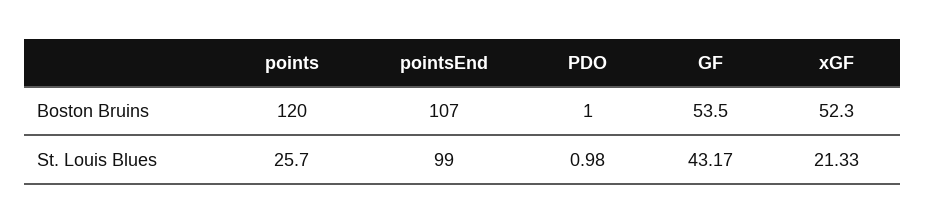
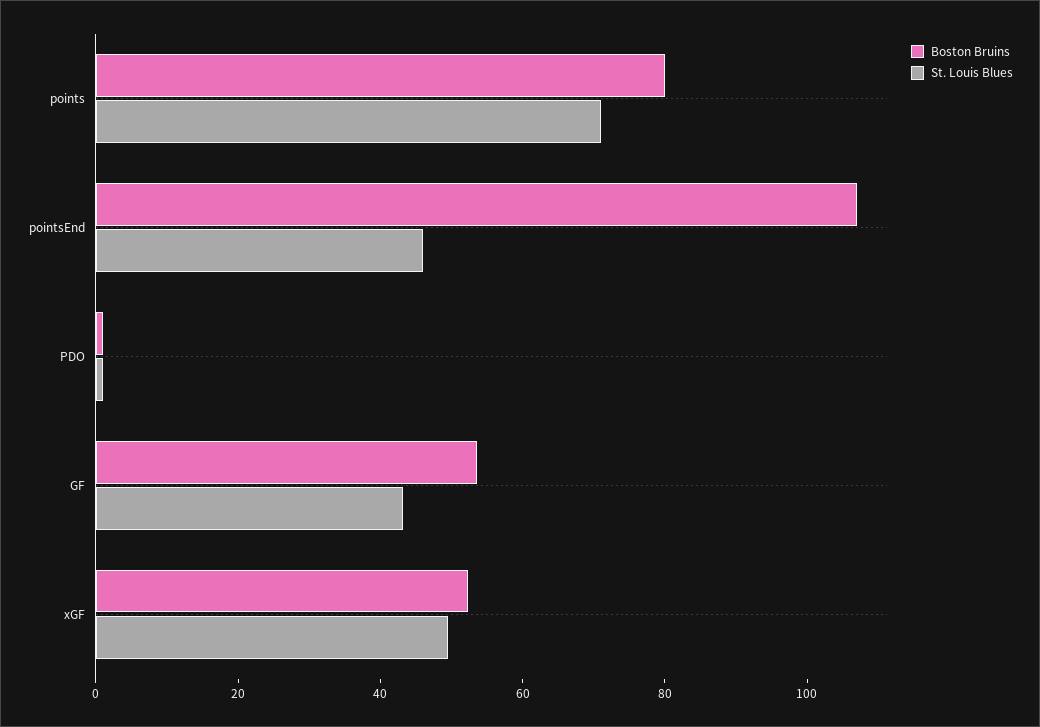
Boston Bruins, points: 120 -> 80
St. Louis Blues, points: 25.7 -> 70
St. Louis Blues, pointsEnd: 99 -> 45
St. Louis Blues, xGF: 21.33 -> 50

